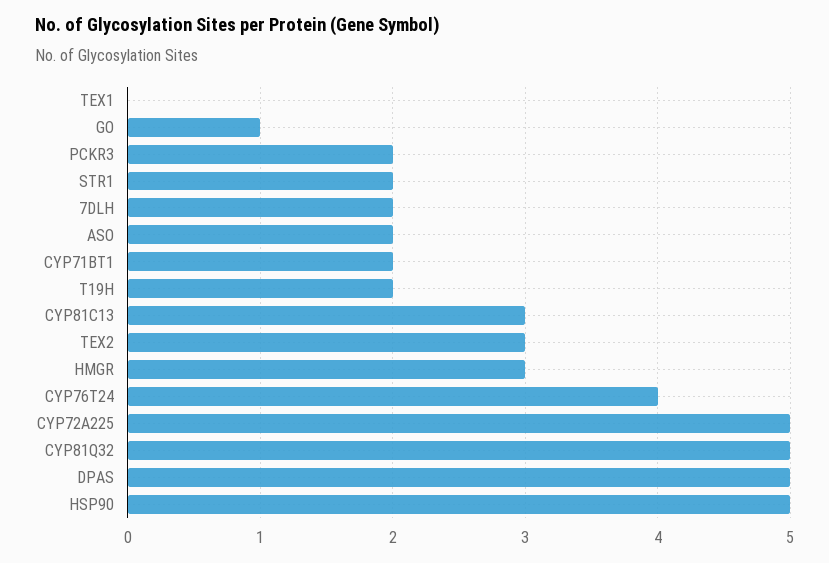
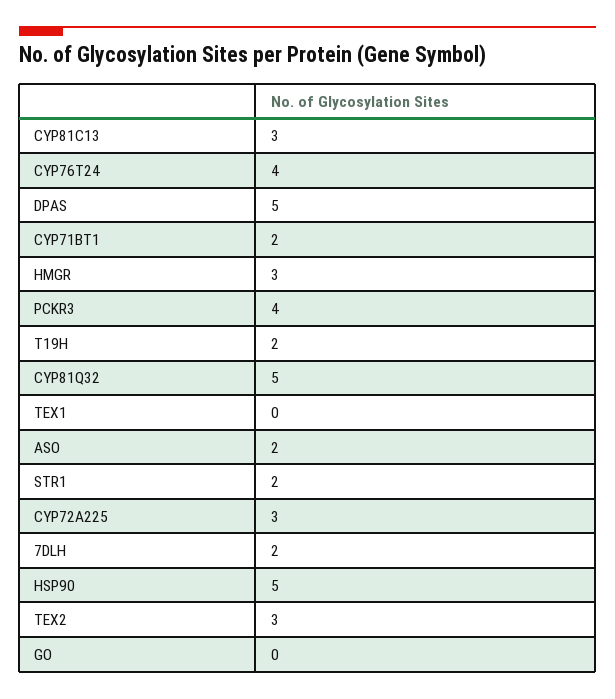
GO: 1 -> 0
PCKR3: 2 -> 4
CYP72A225: 5 -> 3

